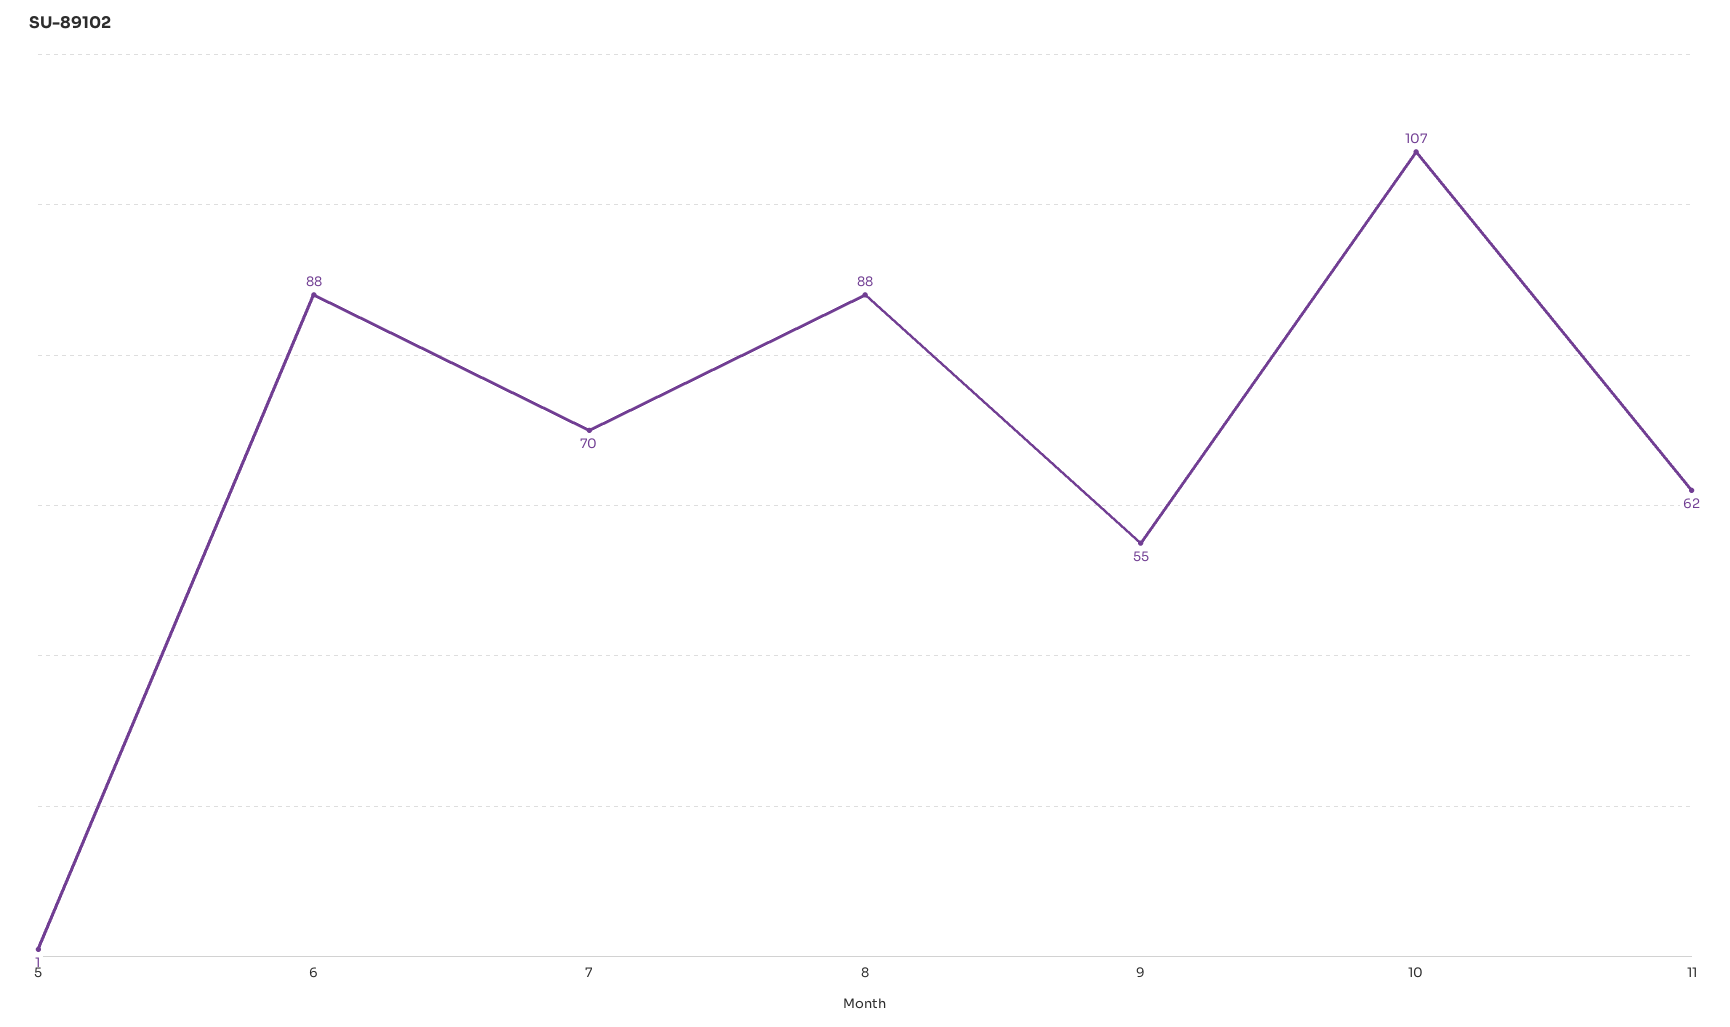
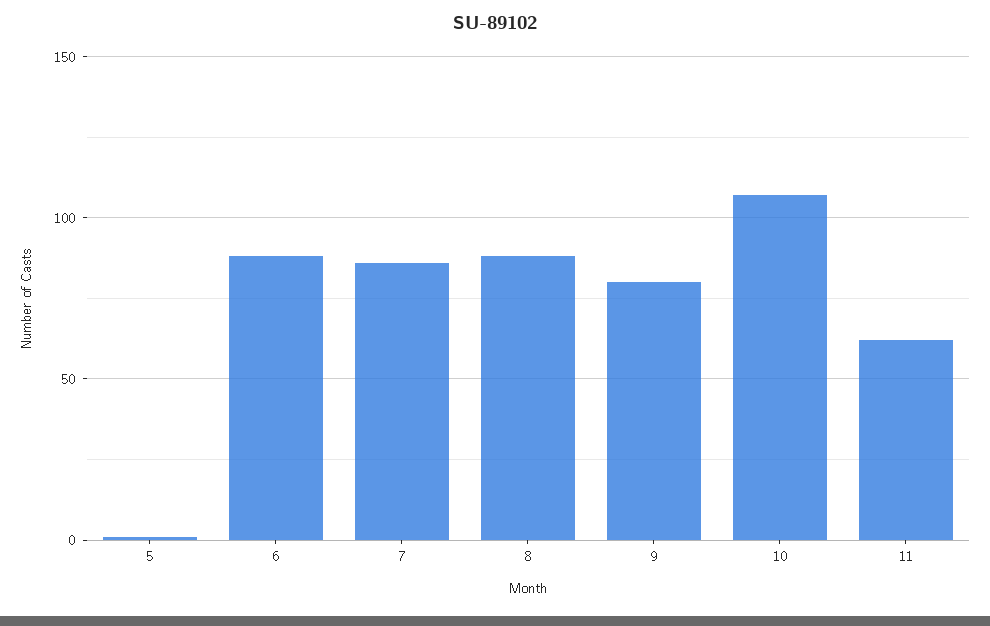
7: 70 -> 85
9: 55 -> 80

